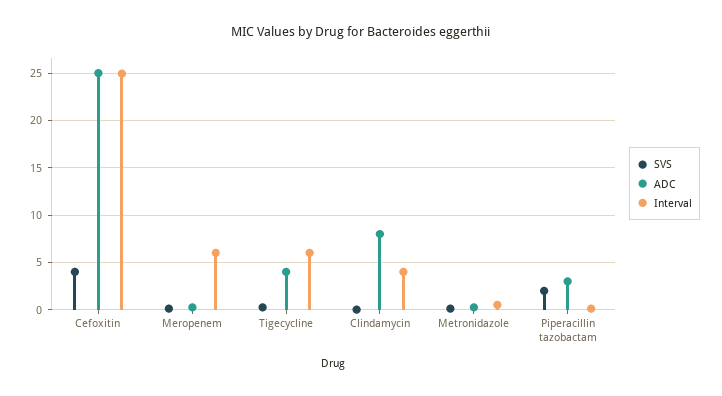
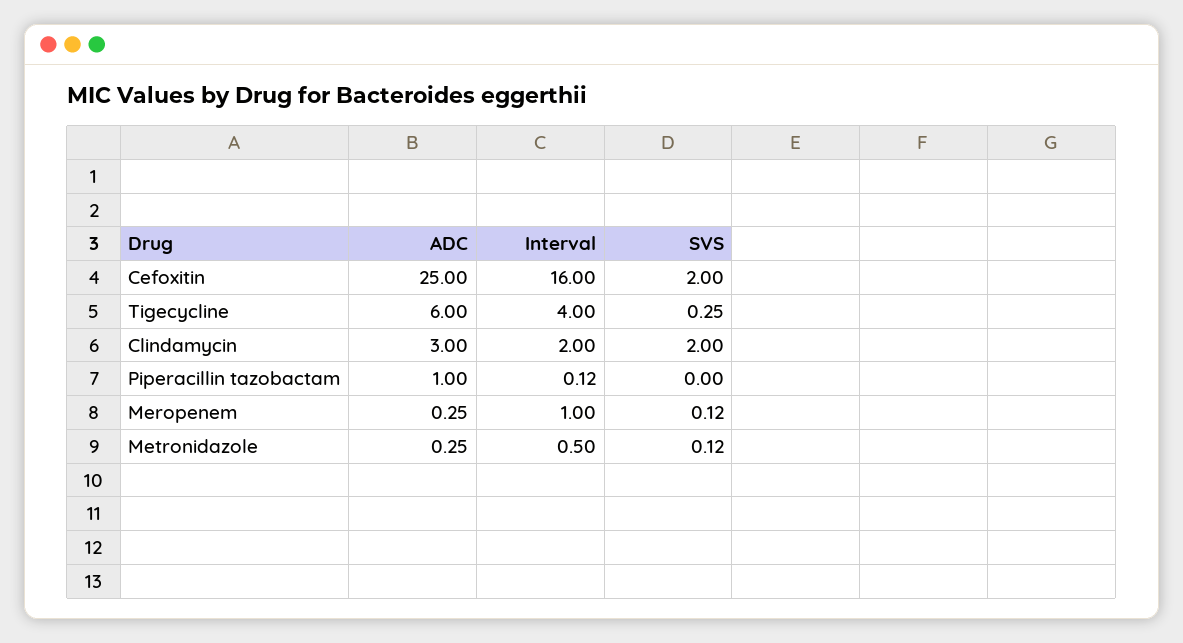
SVS, Cefoxitin: 4 -> 2
Interval, Cefoxitin: 25 -> 16
Interval, Meropenem: 6 -> 1
ADC, Tigecycline: 4 -> 6
Interval, Tigecycline: 6 -> 4
SVS, Clindamycin: 0 -> 2
ADC, Clindamycin: 8 -> 3
Interval, Clindamycin: 4 -> 2
SVS, Piperacillin tazobactam: 2 -> 0
ADC, Piperacillin tazobactam: 3 -> 1

